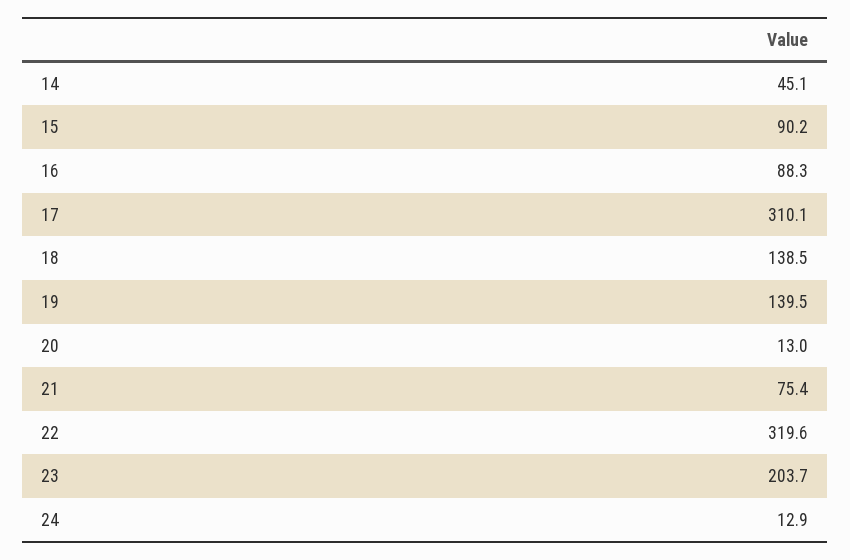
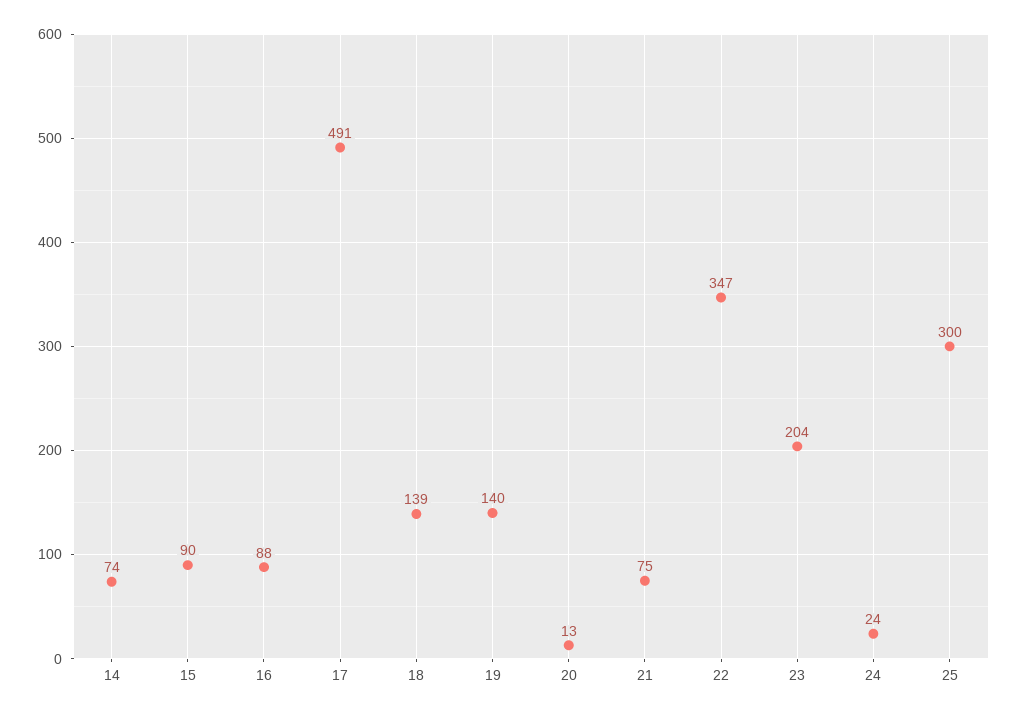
14: 45.1 -> 74
17: 310.1 -> 491
22: 319.6 -> 347
24: 12.9 -> 24
25: none -> 300

